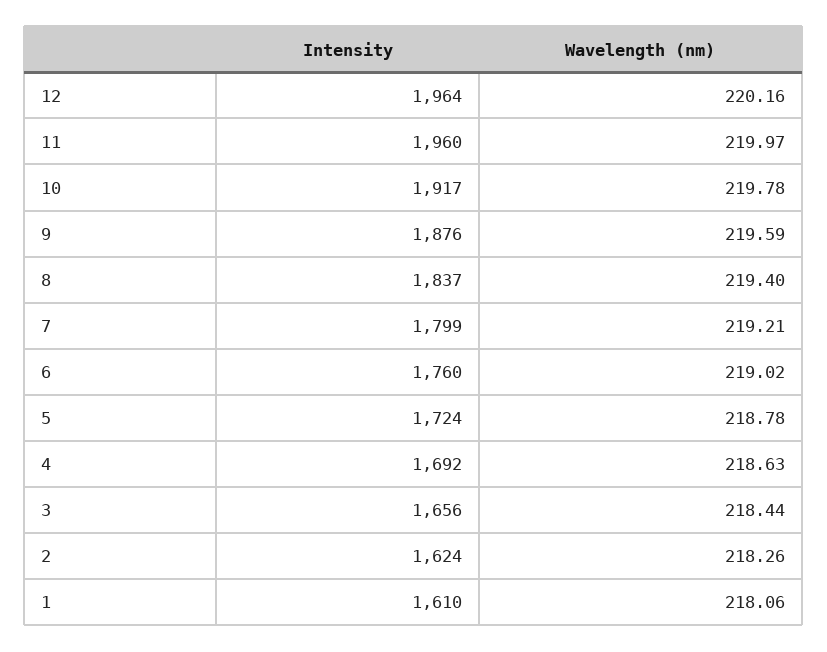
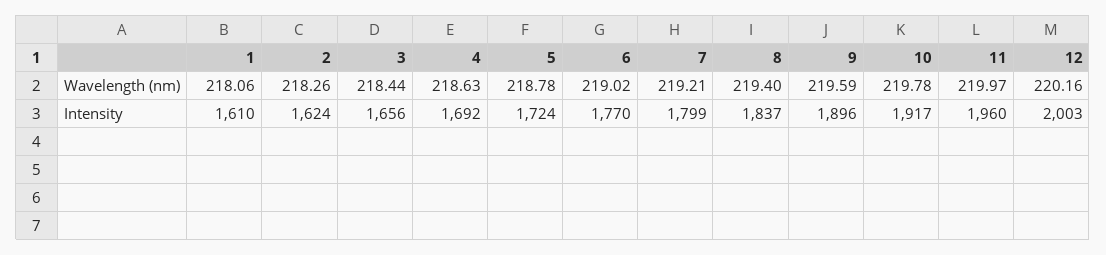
Intensity, 12: 1964 -> 2003
Intensity, 9: 1876 -> 1896
Intensity, 6: 1760 -> 1770

